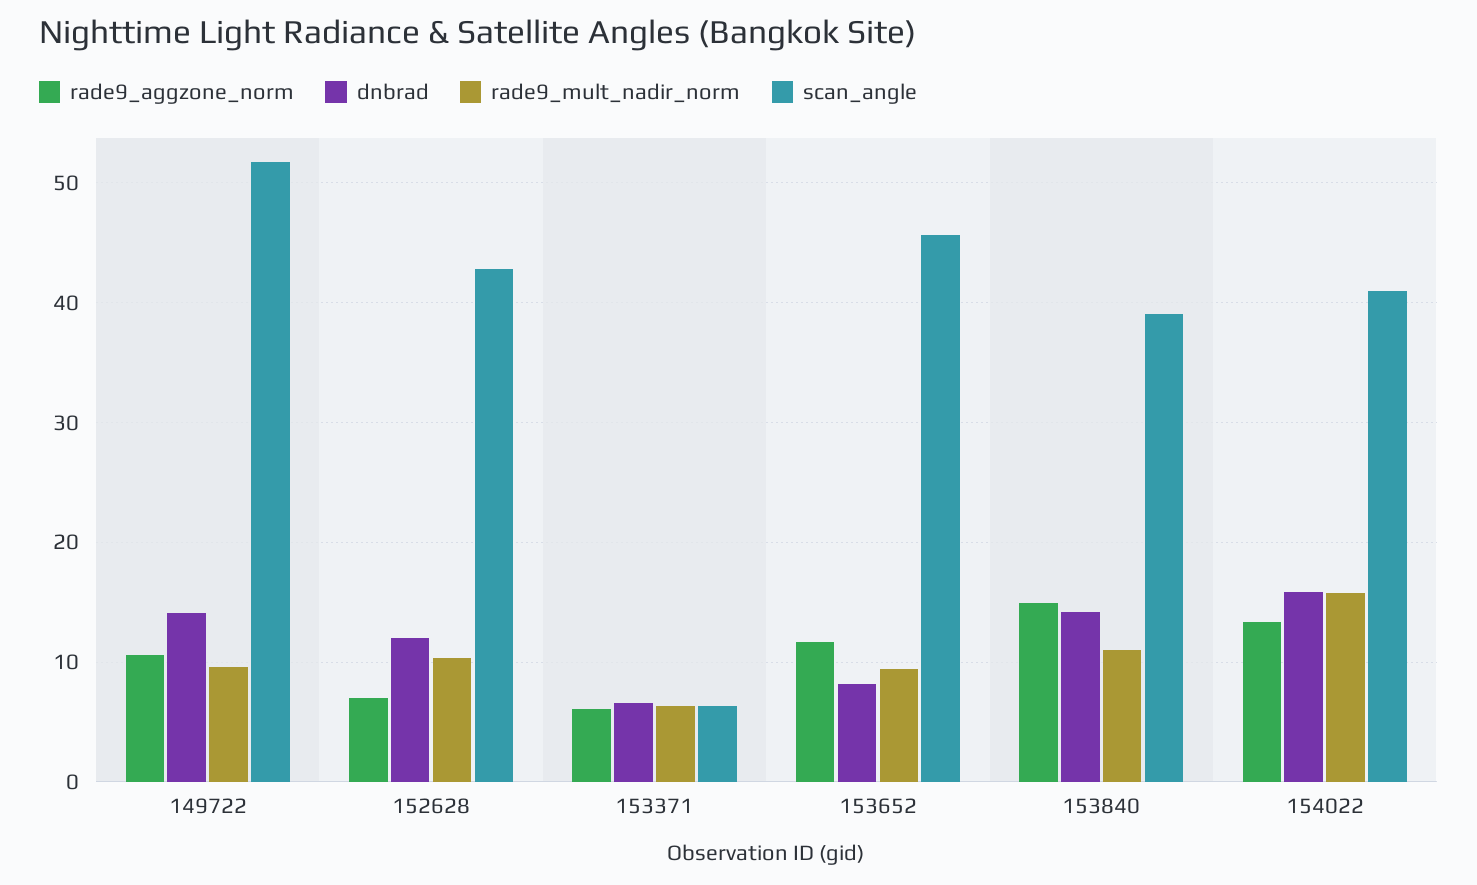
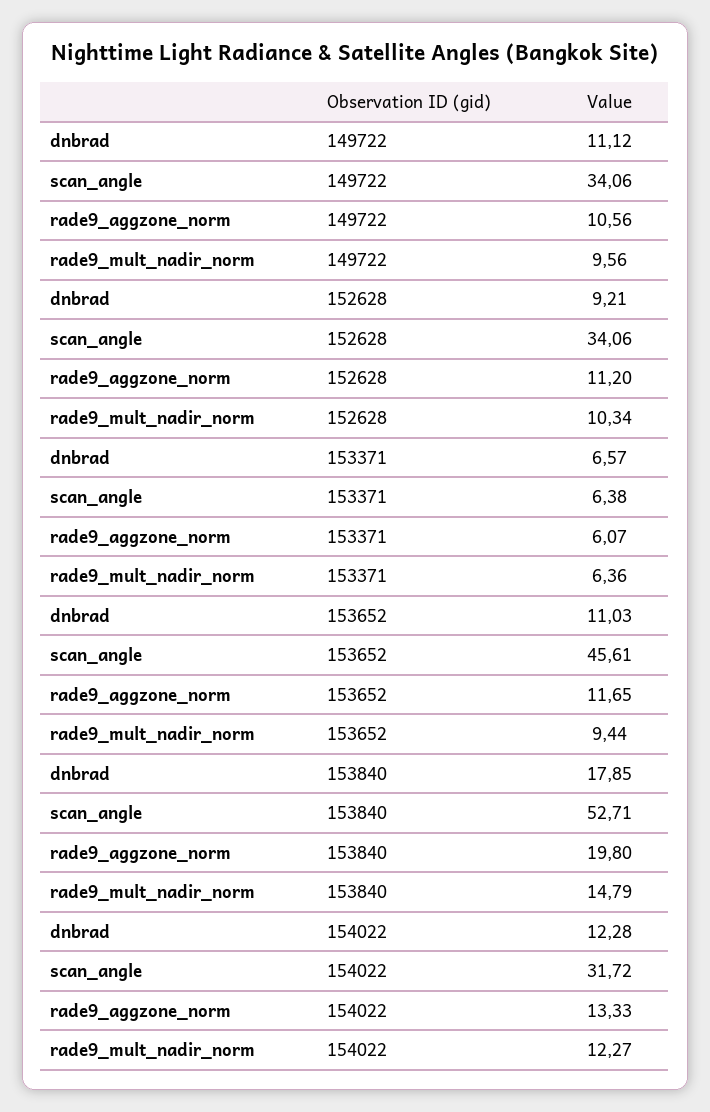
dnbrad, 149722: 14 -> 11.12
scan_angle, 149722: 52 -> 34.06
rade9_aggzone_norm, 152628: 7 -> 11.2
dnbrad, 152628: 12 -> 9.21
scan_angle, 152628: 43 -> 34.06
dnbrad, 153652: 8 -> 11.03
rade9_aggzone_norm, 153840: 15 -> 19.8
dnbrad, 153840: 14 -> 17.85
rade9_mult_nadir_norm, 153840: 11 -> 14.79
scan_angle, 153840: 39 -> 52.71
dnbrad, 154022: 16 -> 12.28
rade9_mult_nadir_norm, 154022: 16 -> 12.27
scan_angle, 154022: 41 -> 31.72

